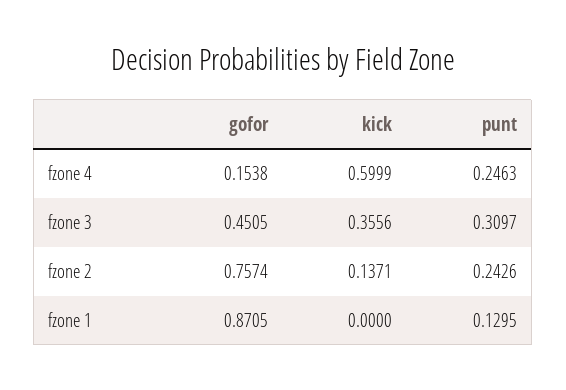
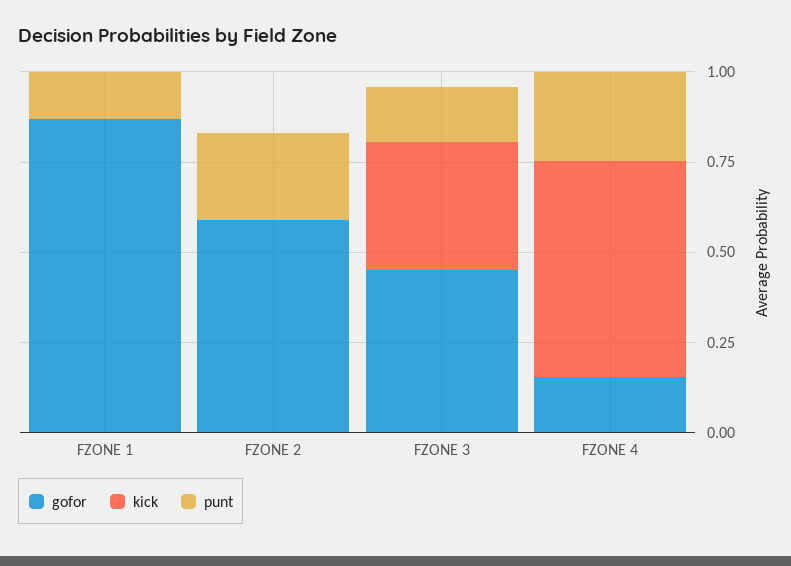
punt, fzone 3: 0.3097 -> 0.15
gofor, fzone 2: 0.7574 -> 0.6
kick, fzone 2: 0.1371 -> 0

